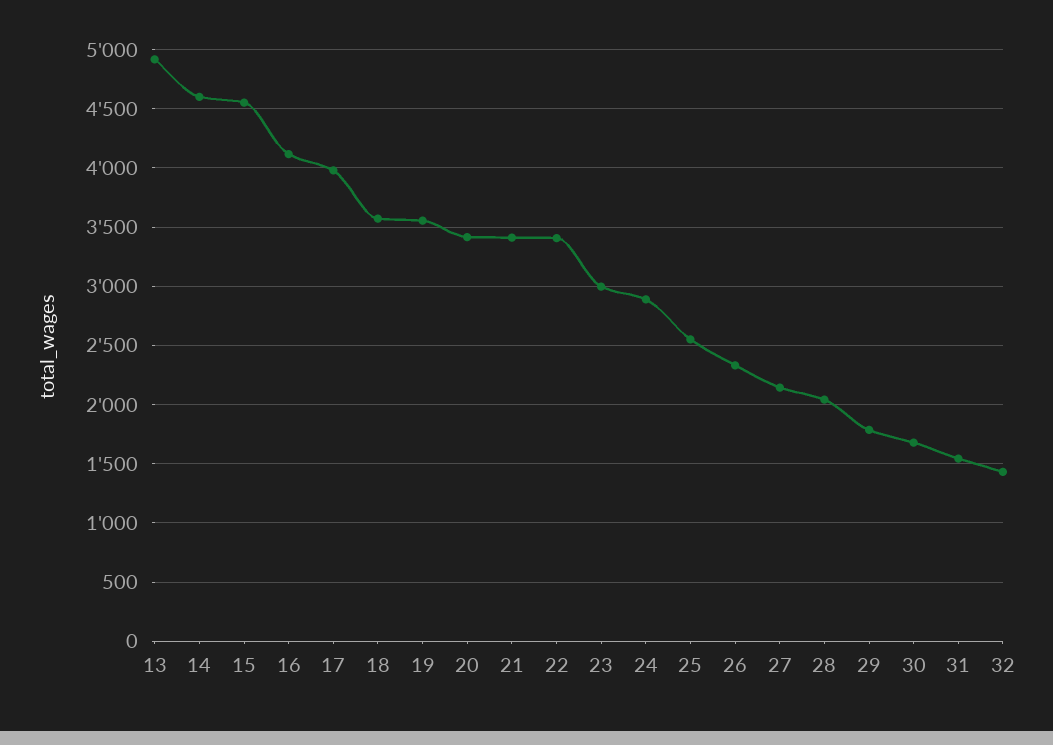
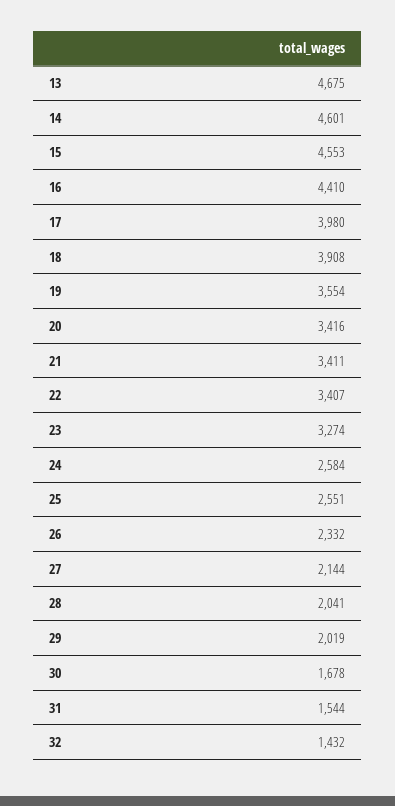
13: 4900 -> 4675
16: 4100 -> 4410
18: 3600 -> 3908
23: 3000 -> 3274
24: 2900 -> 2584
29: 1800 -> 2019

